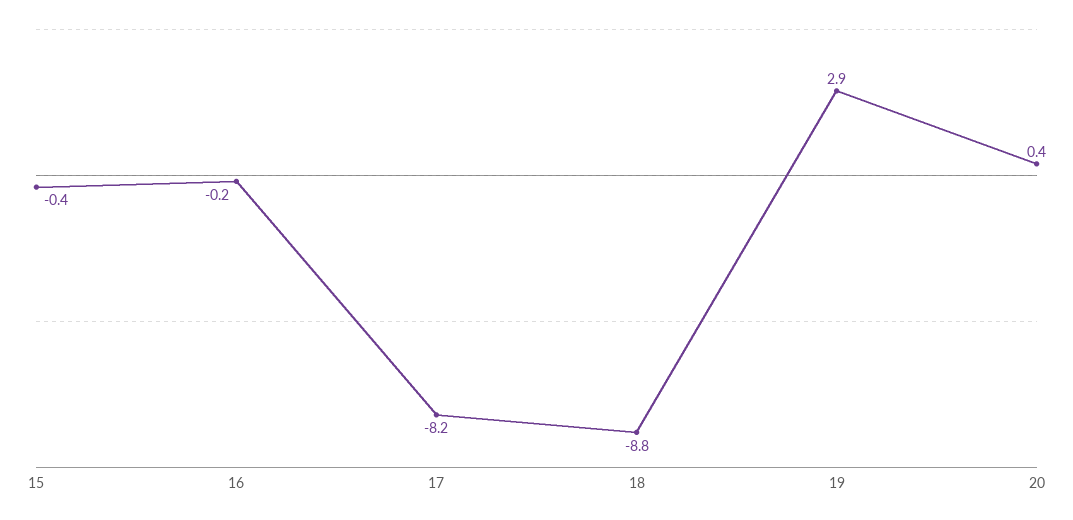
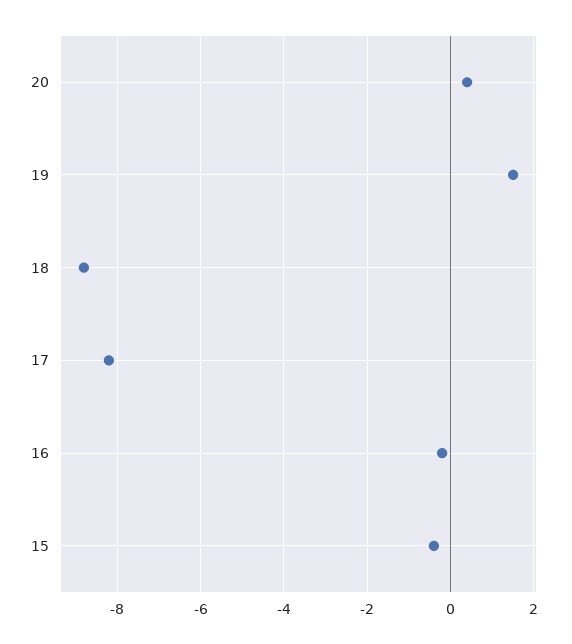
19: 2.9 -> 1.5

